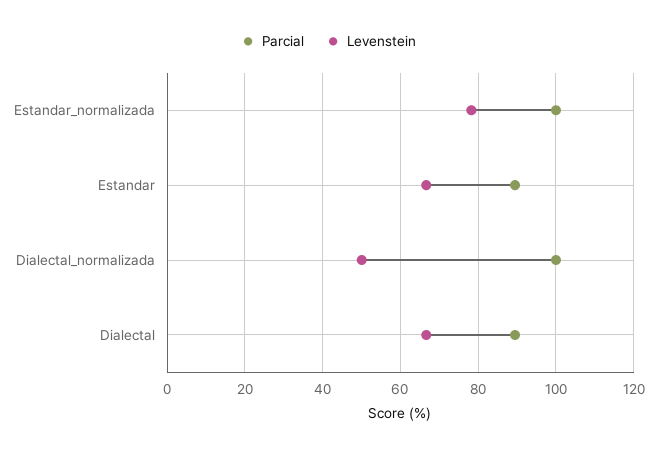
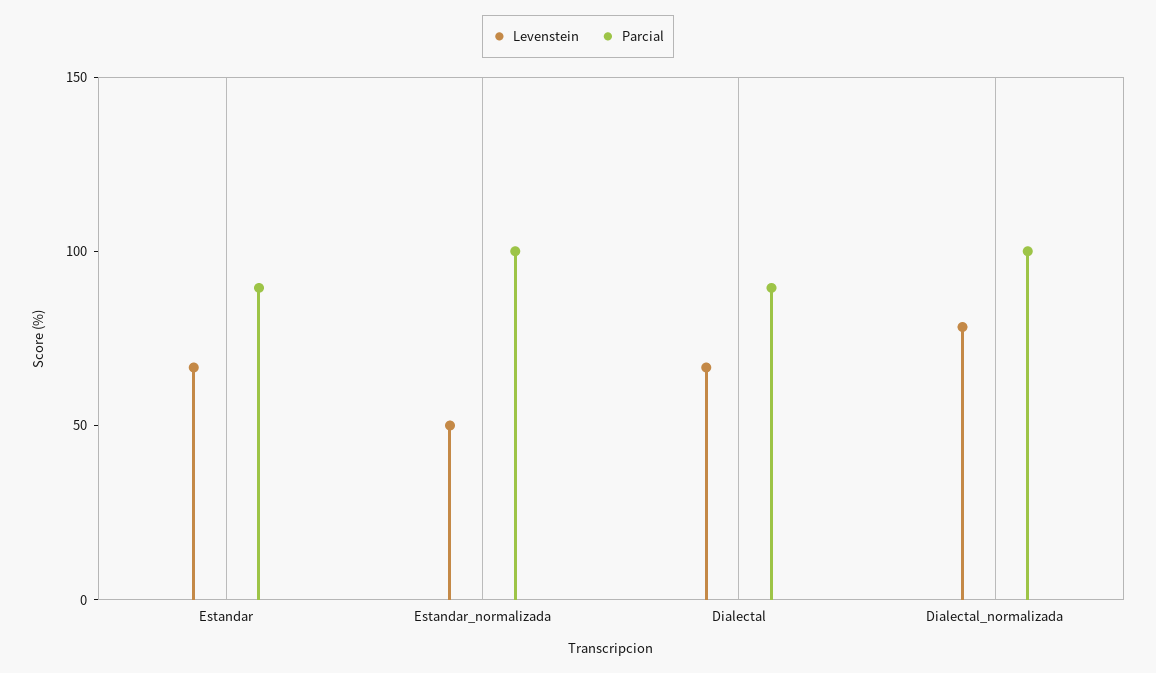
Levenstein, Estandar_normalizada: 78 -> 50
Levenstein, Dialectal_normalizada: 50 -> 80

